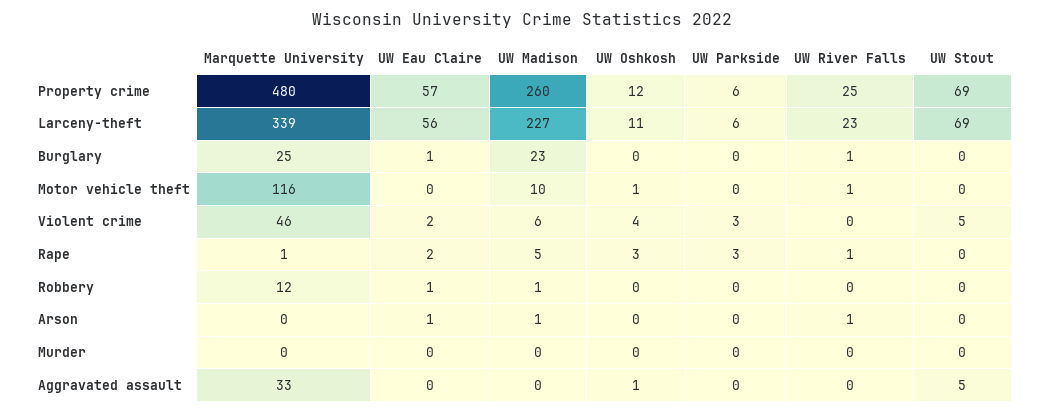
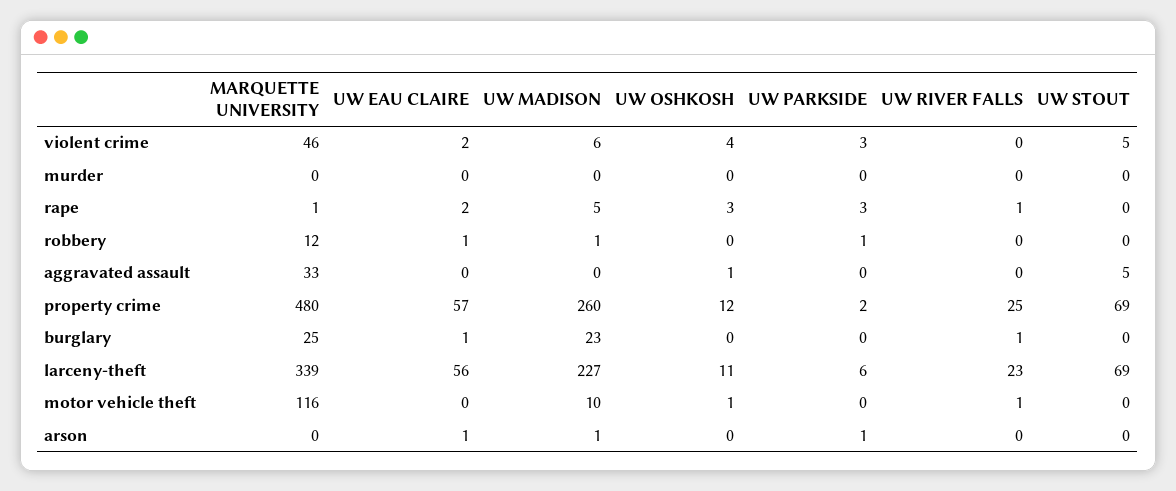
UW Parkside, Property crime: 6 -> 2
UW Parkside, Robbery: 0 -> 1
UW Parkside, Arson: 0 -> 1
UW River Falls, Arson: 1 -> 0

